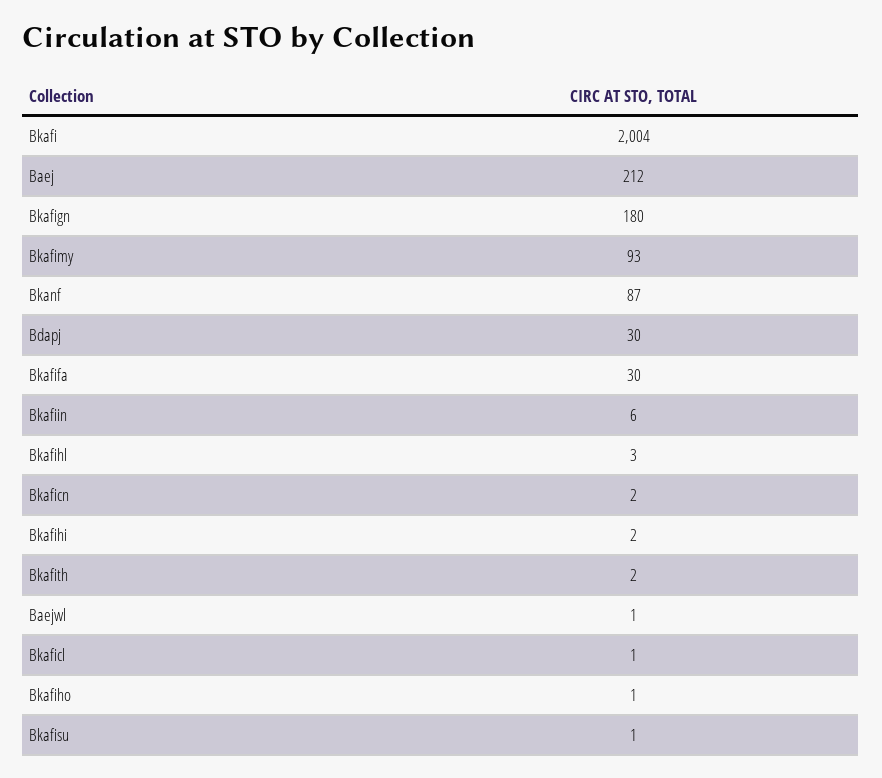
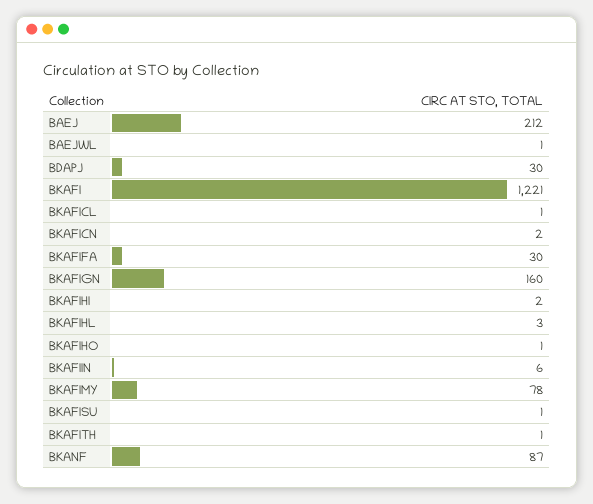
Bkafi: 2004 -> 1221
Bkafign: 180 -> 160
Bkafimy: 93 -> 78
Bkafith: 2 -> 1

